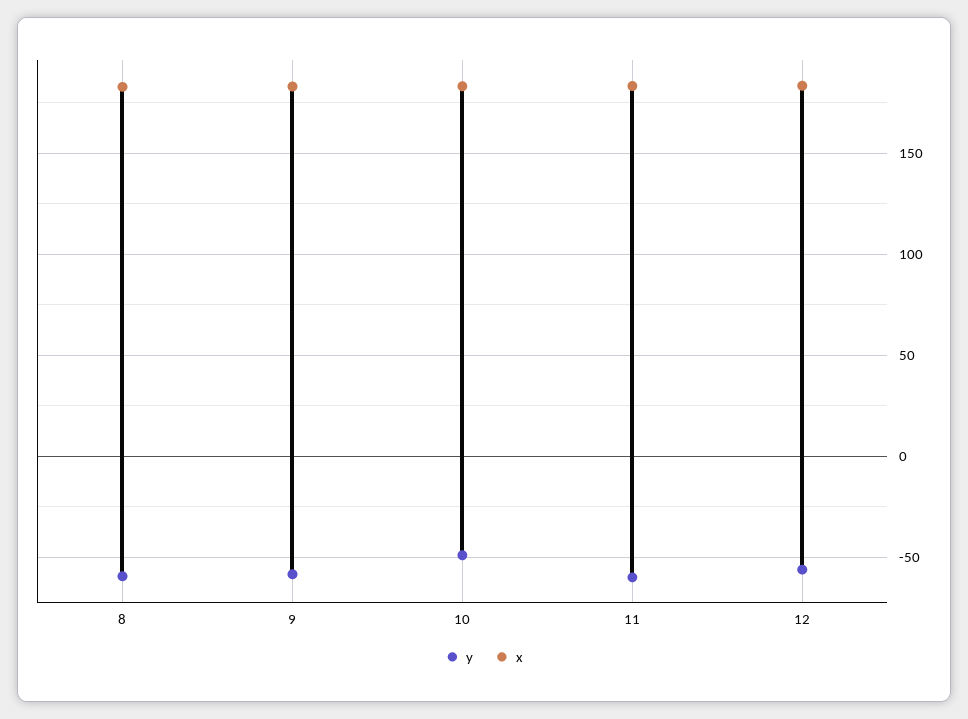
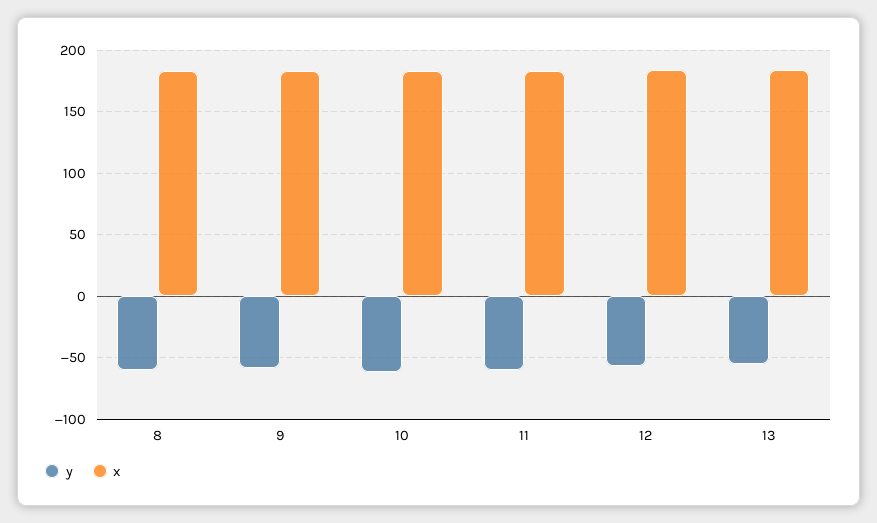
y, 10: -50 -> -60
y, 13: none -> -55
x, 13: none -> 185

